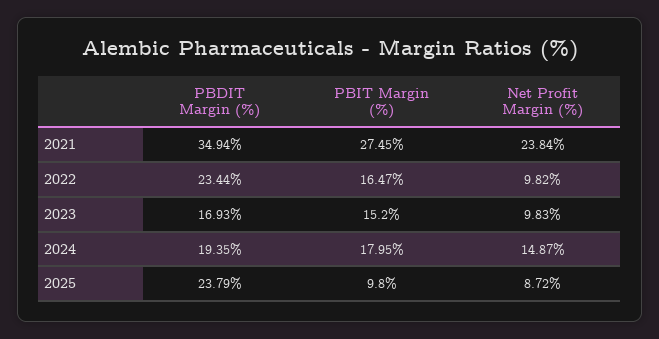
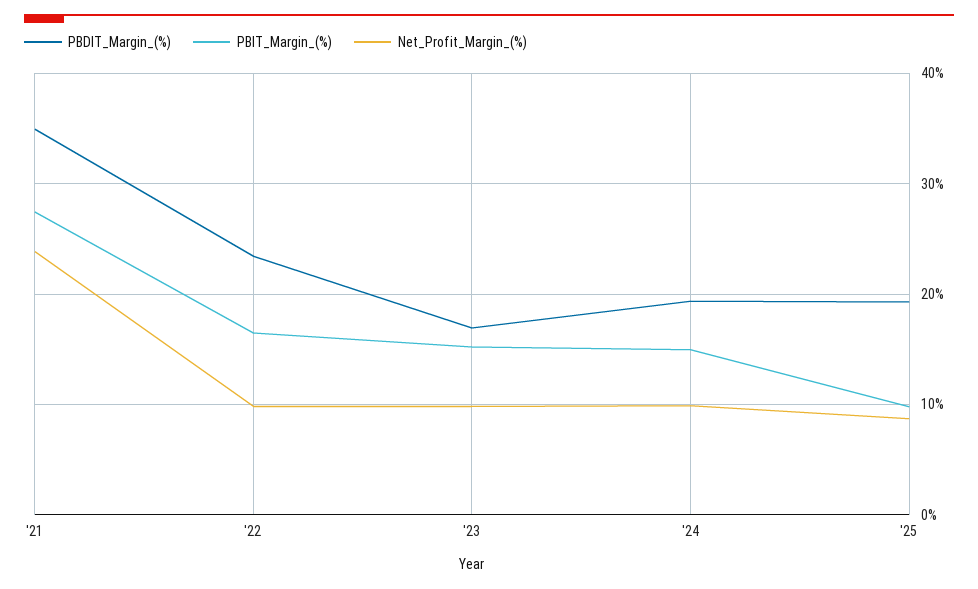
PBIT Margin (%), 2024: 17.95 -> 15
Net Profit Margin (%), 2024: 14.87 -> 10
PBDIT Margin (%), 2025: 23.79 -> 19

